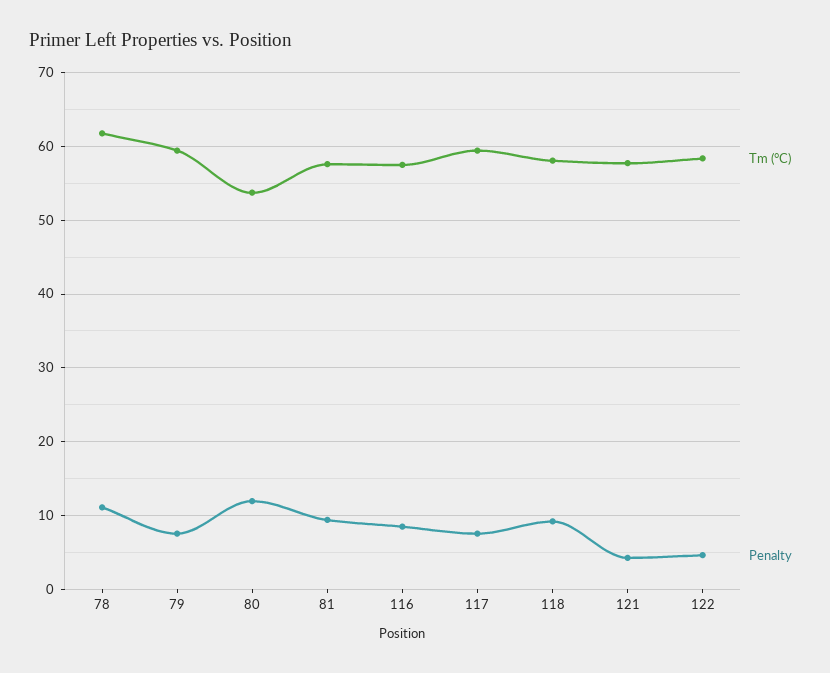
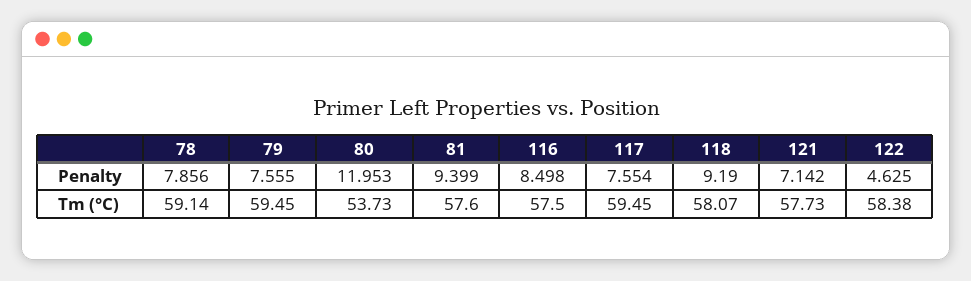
Tm (°C), 78: 62 -> 59.14
Penalty, 78: 11 -> 7.856
Penalty, 121: 4 -> 7.142

